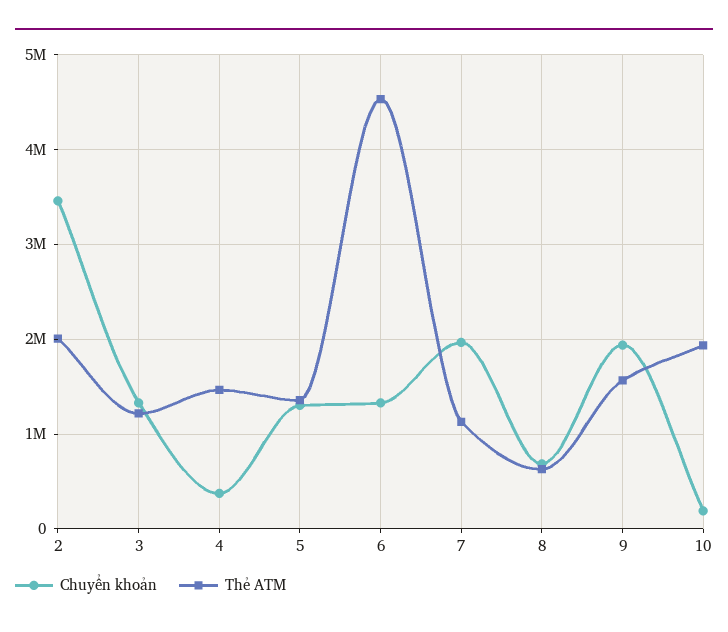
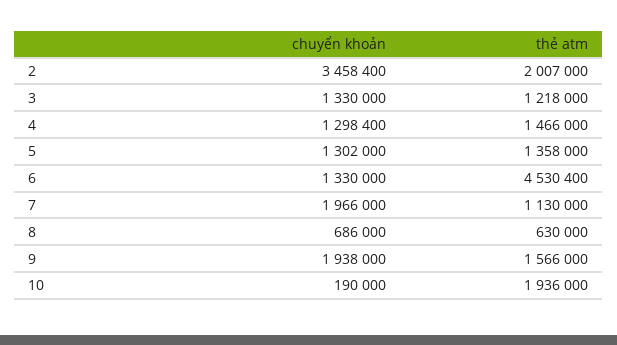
Chuyển khoản, 4: 400000 -> 1298400

